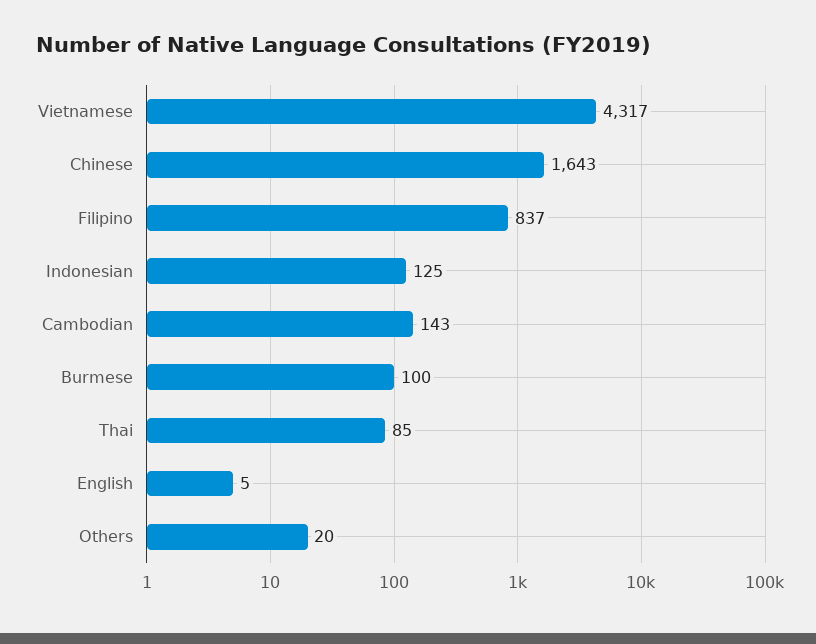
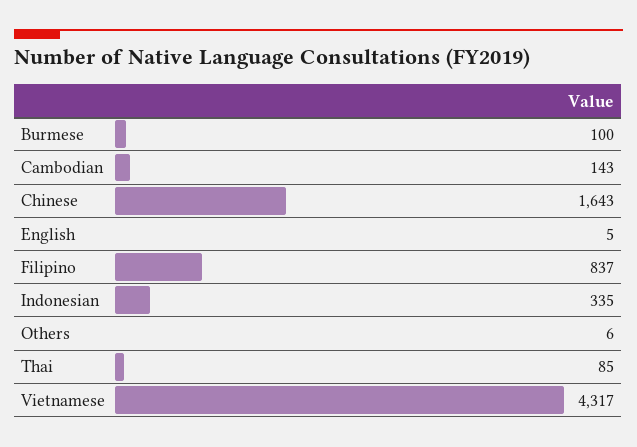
Indonesian: 125 -> 335
Others: 20 -> 6

